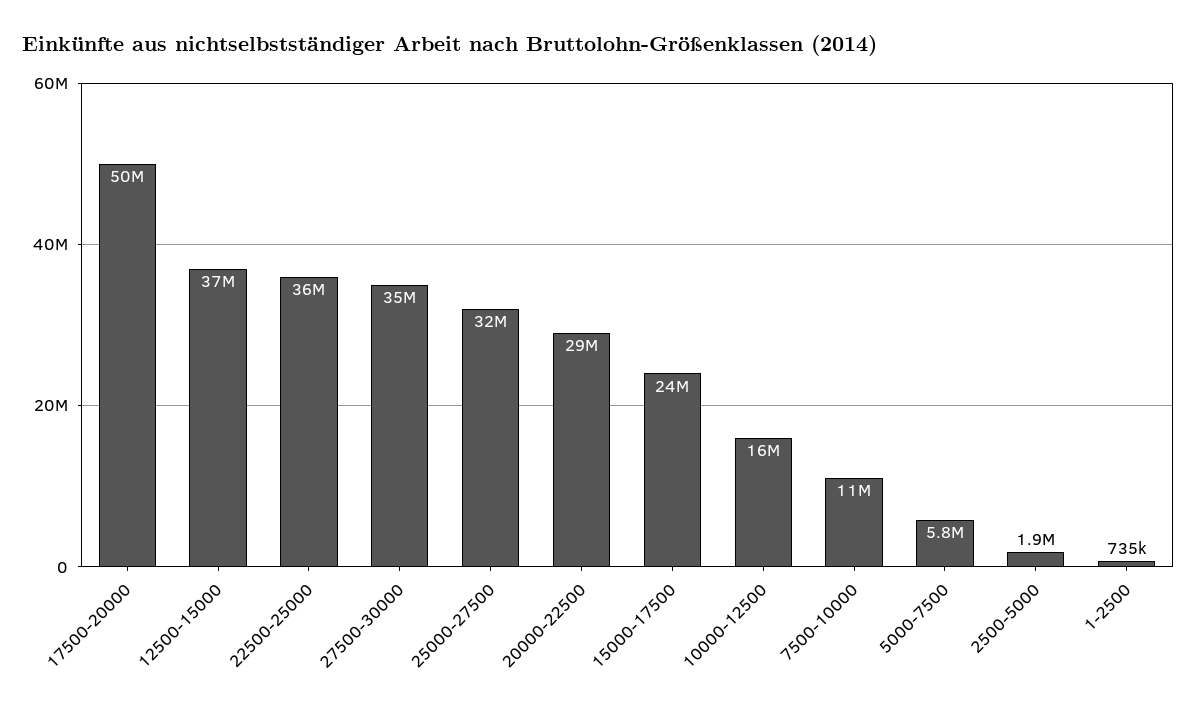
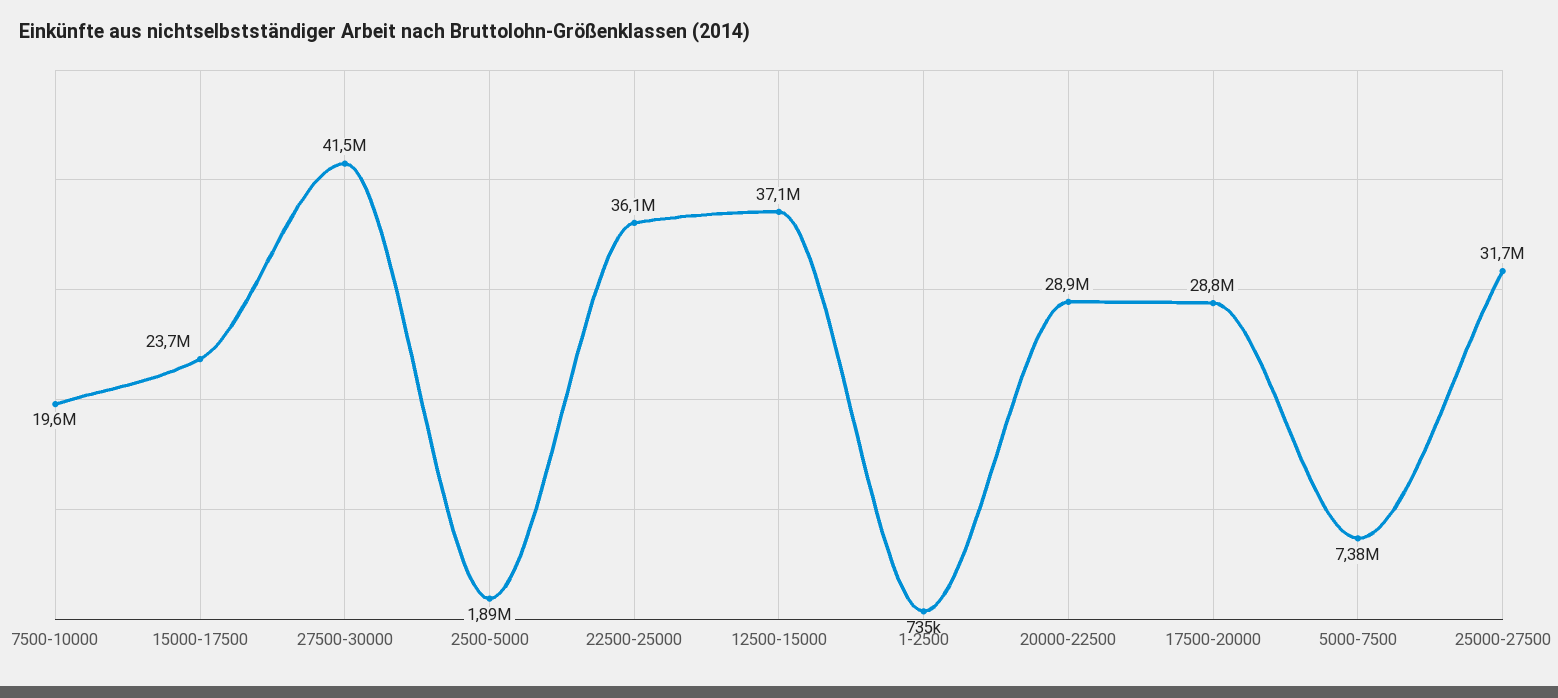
17500-20000: 50000000 -> 28800000
27500-30000: 35000000 -> 41500000
10000-12500: 16000000 -> none
7500-10000: 11000000 -> 19600000
5000-7500: 5800000 -> 7380000

